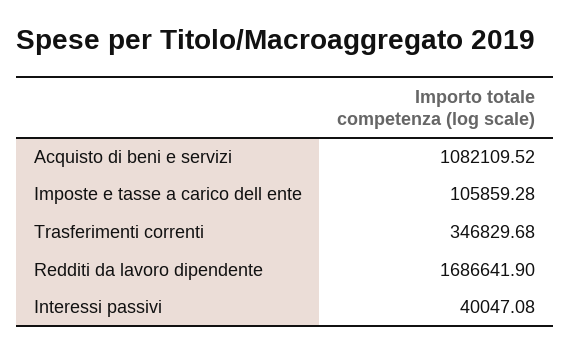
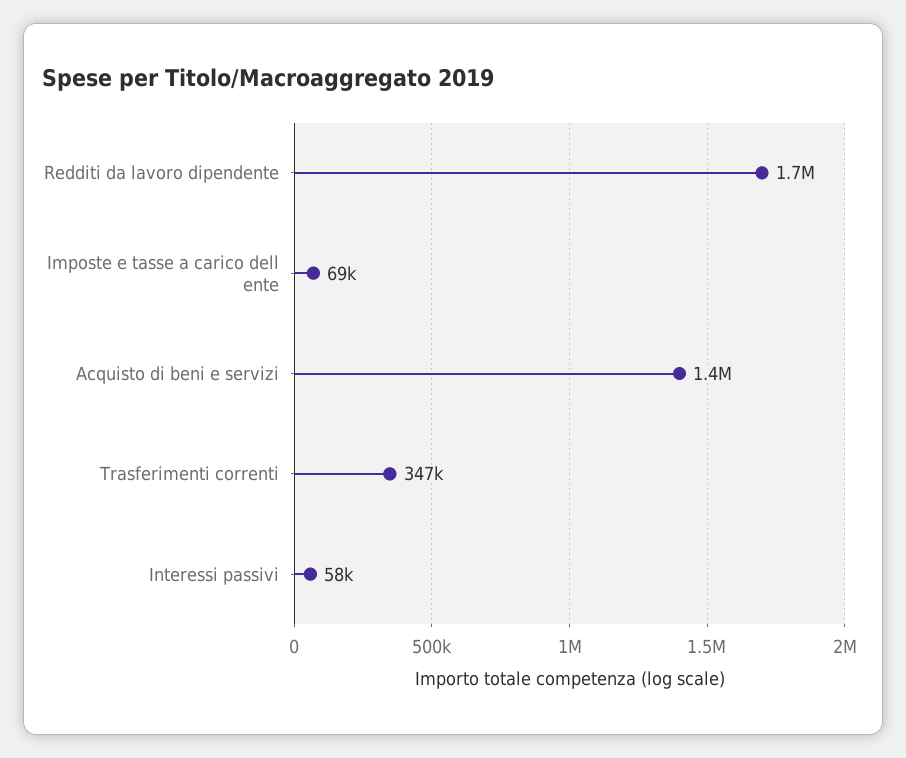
Acquisto di beni e servizi: 1082109.52 -> 1400000
Imposte e tasse a carico dell ente: 105859.28 -> 69000
Interessi passivi: 40047.08 -> 58000

